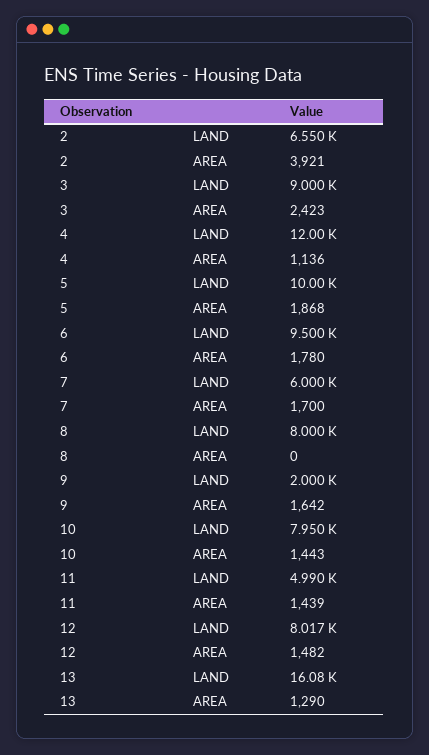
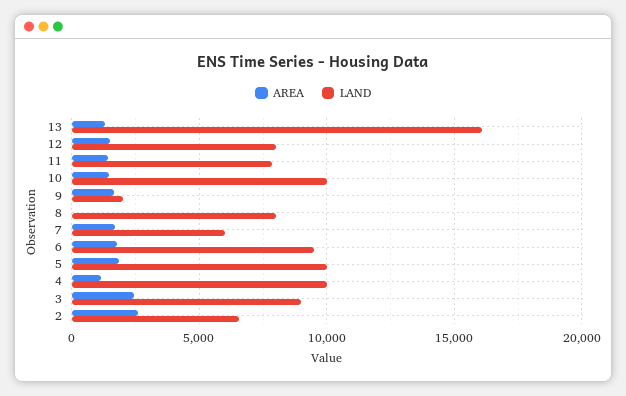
AREA, 2: 3921 -> 2500
LAND, 4: 12000 -> 10000
LAND, 10: 7950 -> 10000
LAND, 11: 4990 -> 8000

